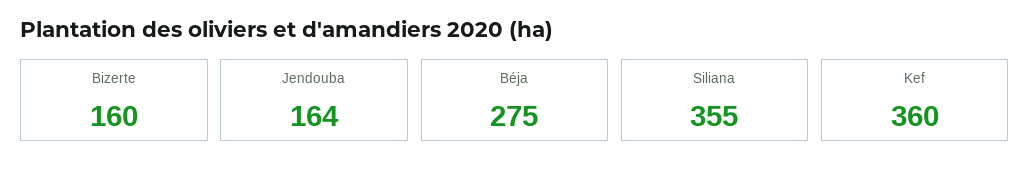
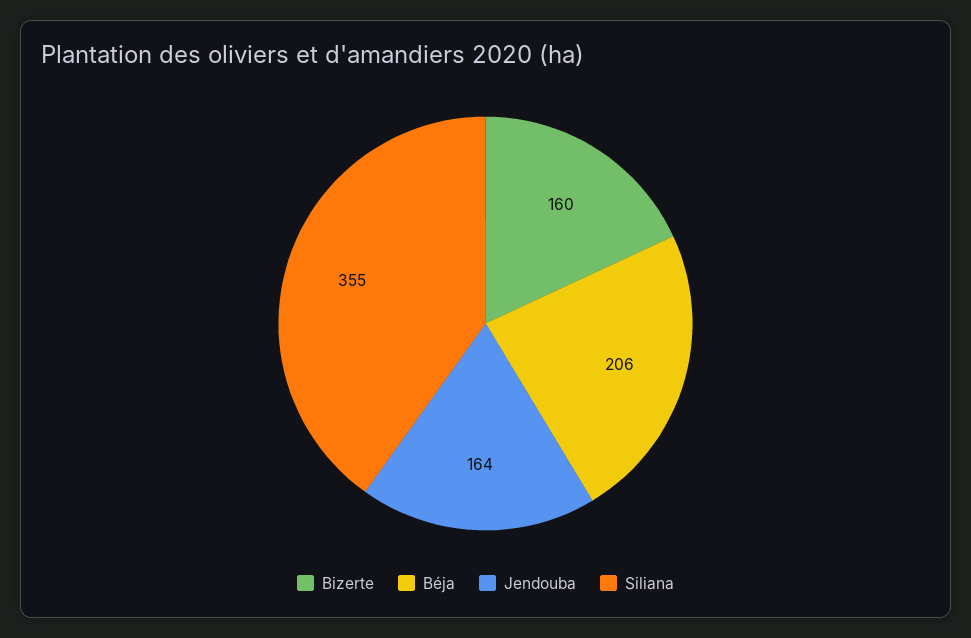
Béja: 275 -> 206
Kef: 360 -> none

